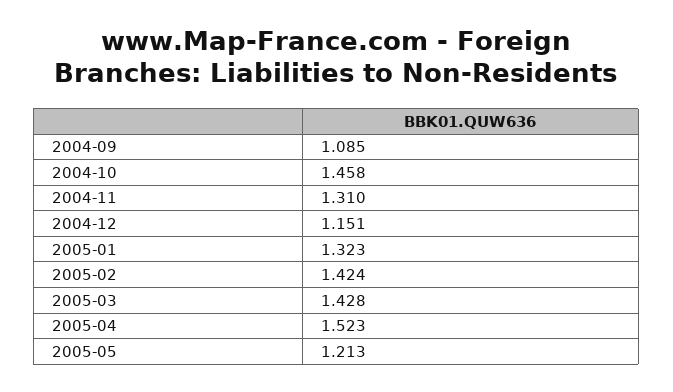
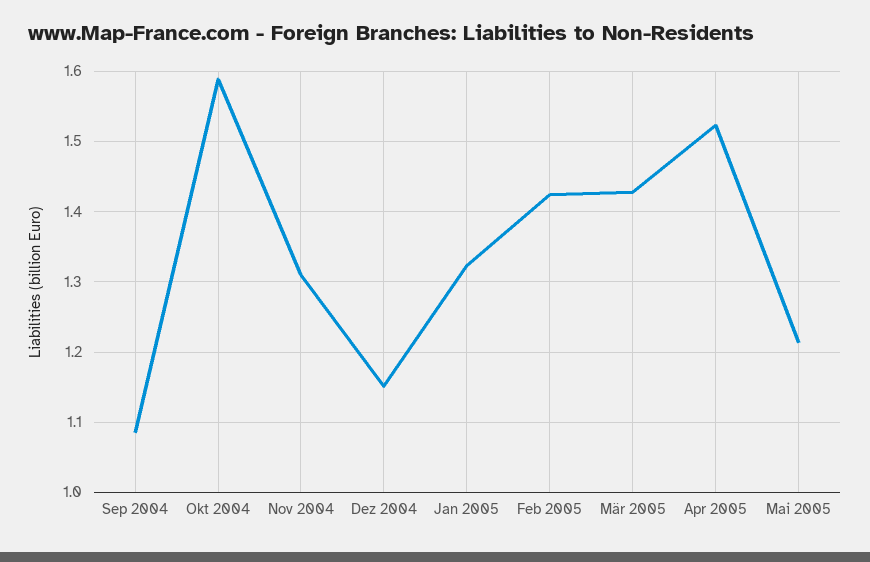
2004-10: 1.458 -> 1.59

